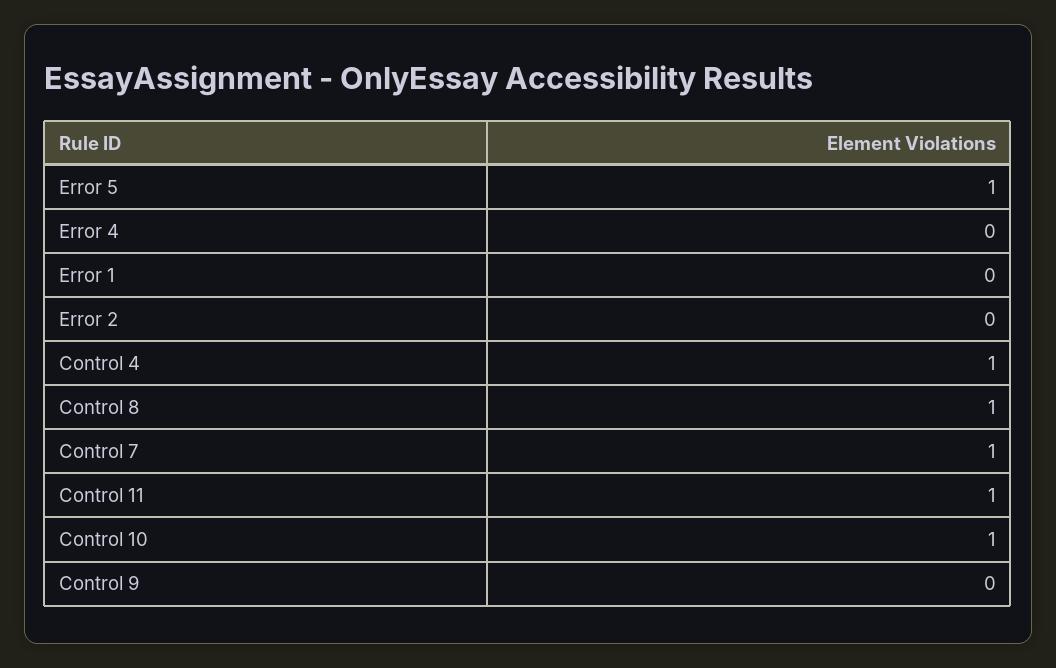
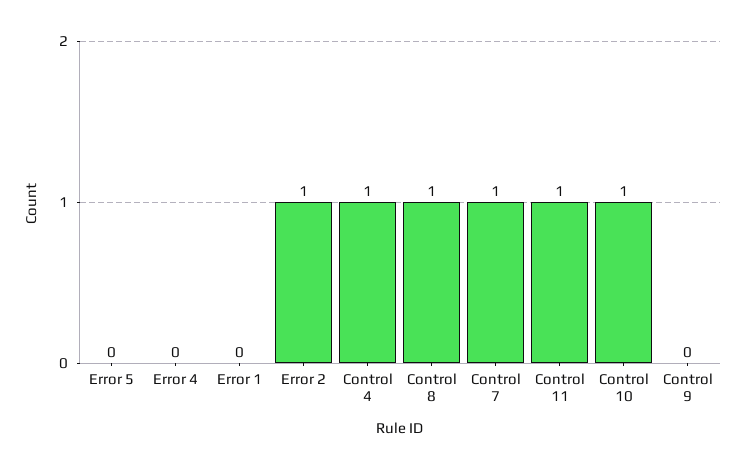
Error 5: 1 -> 0
Error 2: 0 -> 1

